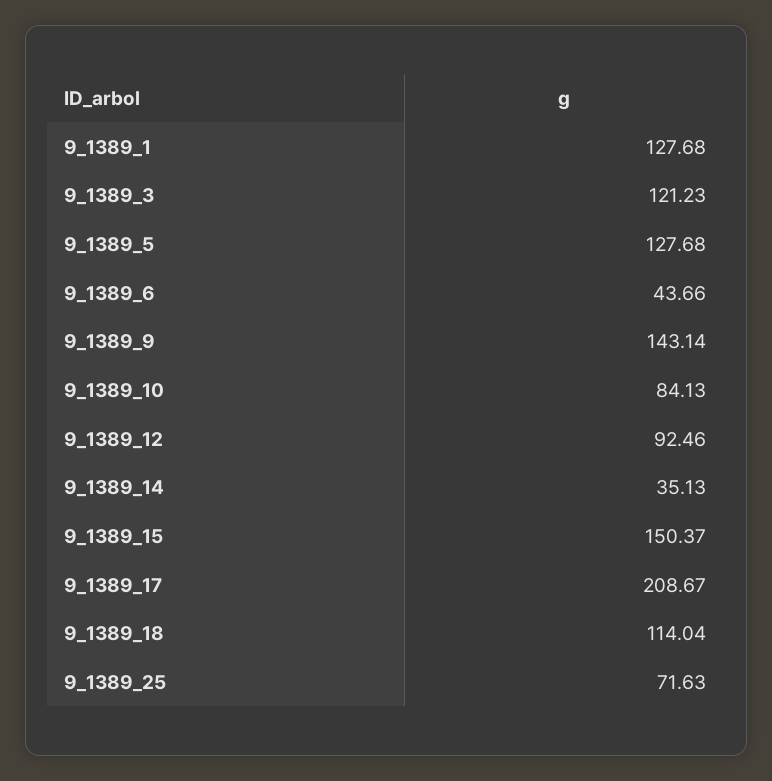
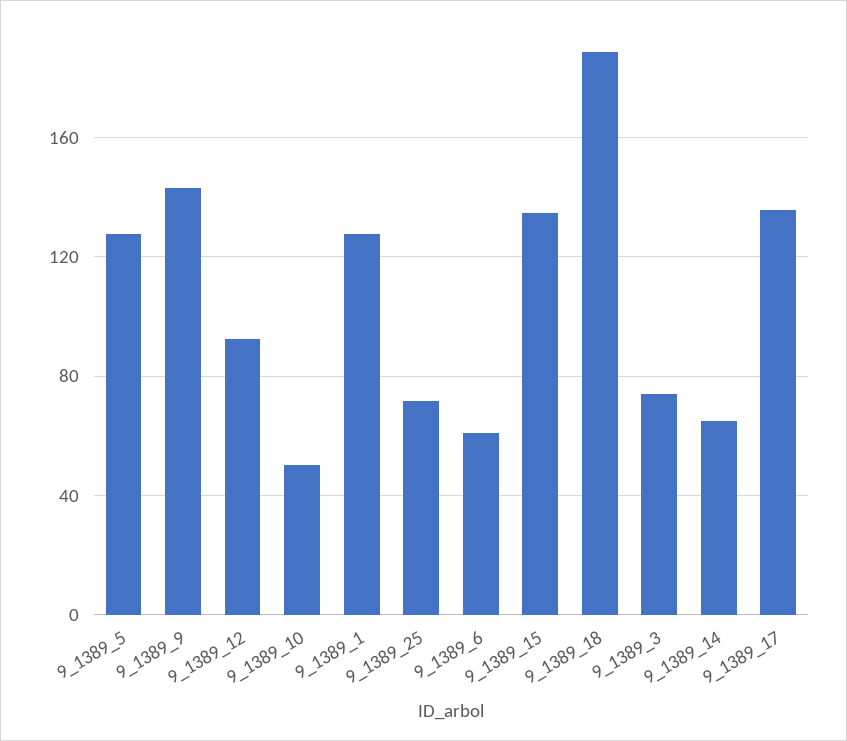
9_1389_3: 121.23 -> 75
9_1389_6: 43.66 -> 60
9_1389_10: 84.13 -> 50
9_1389_14: 35.13 -> 65
9_1389_15: 150.37 -> 135
9_1389_17: 208.67 -> 135
9_1389_18: 114.04 -> 190

